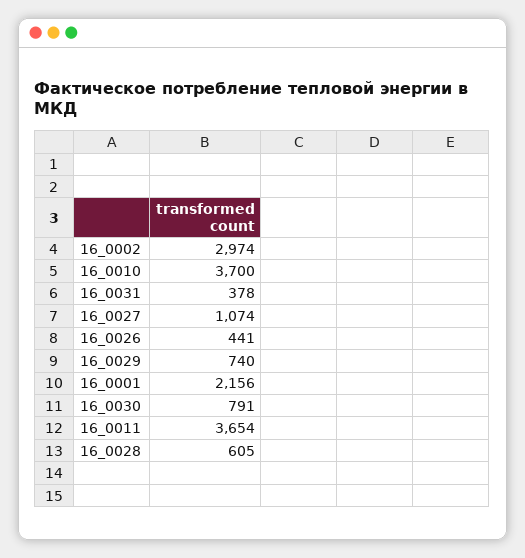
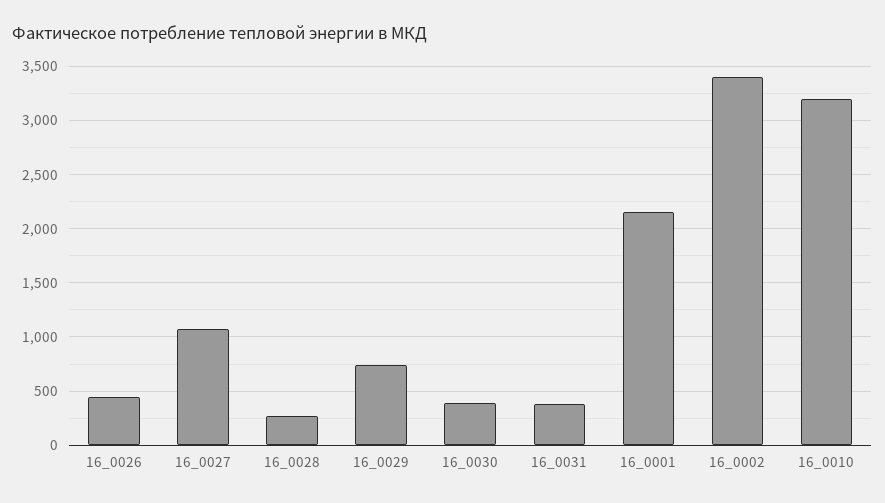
16_0002: 2974 -> 3400
16_0010: 3700 -> 3200
16_0030: 791 -> 400
16_0011: 3654 -> none
16_0028: 605 -> 300

